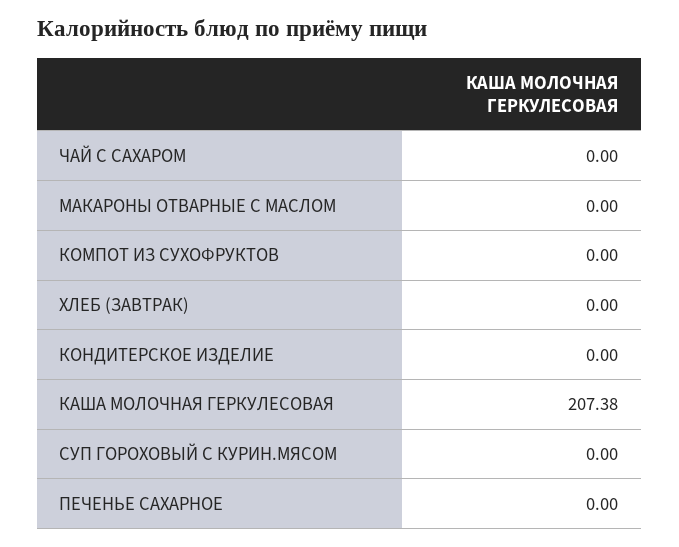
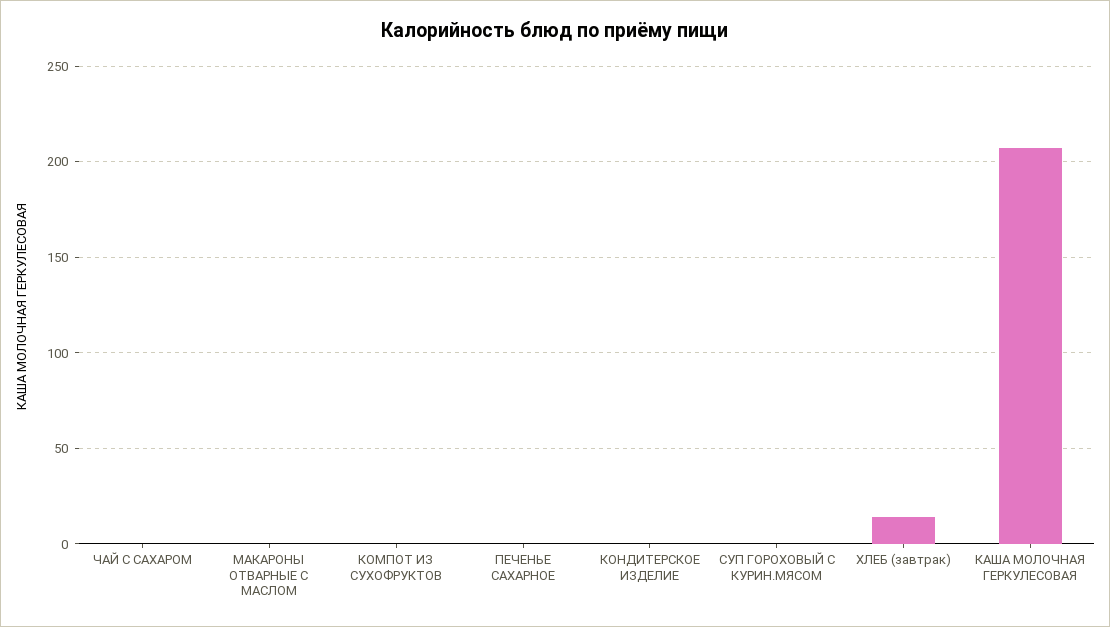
ХЛЕБ (ЗАВТРАК): 0 -> 15

